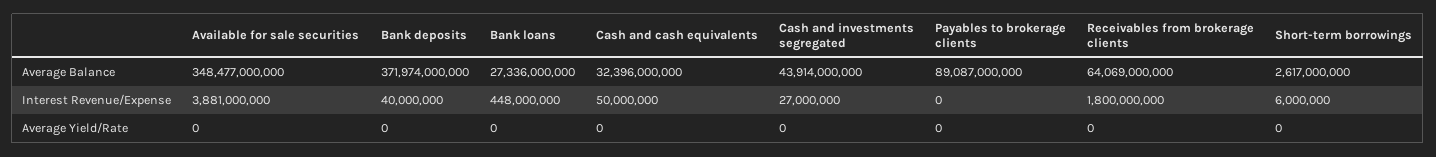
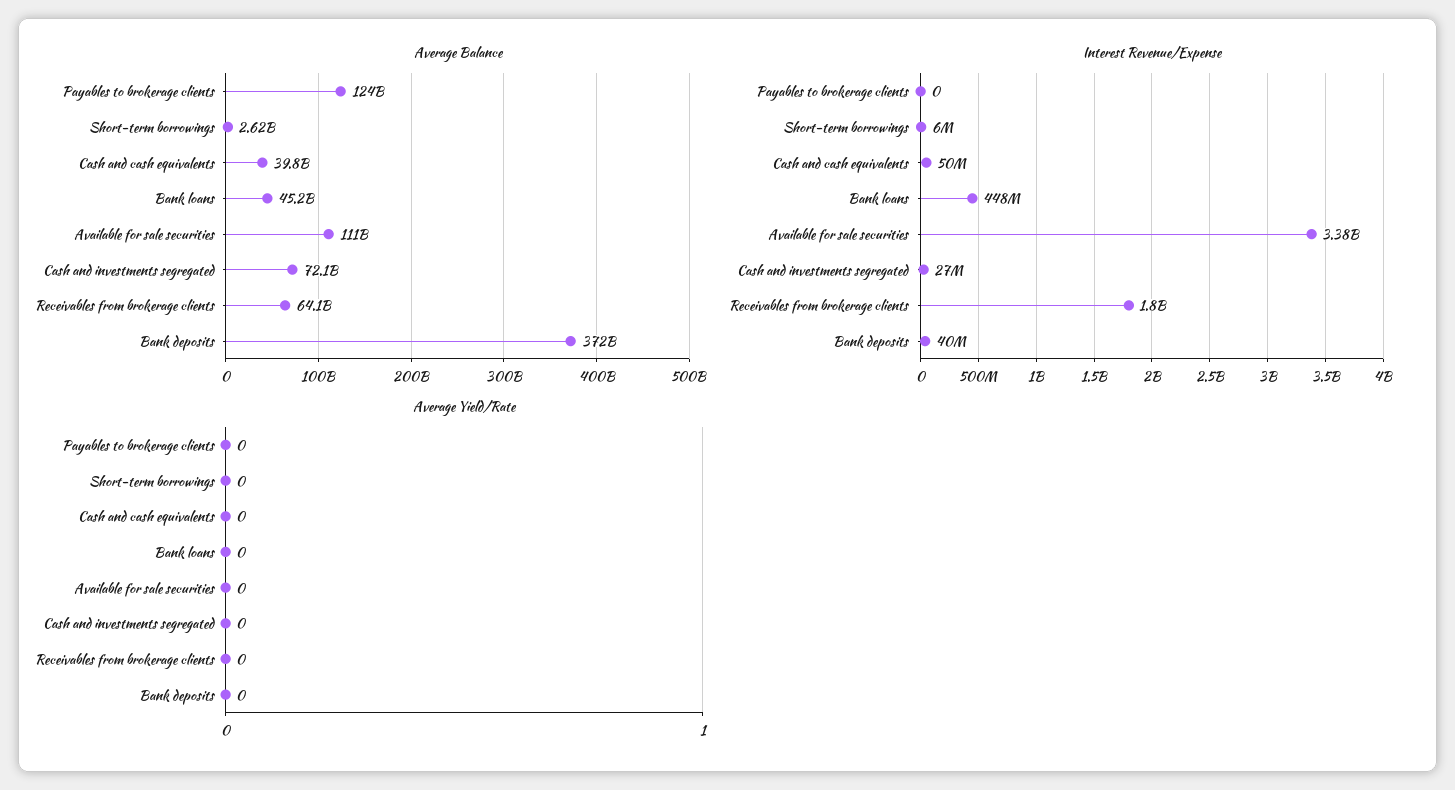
Average Balance, Available for sale securities: 348477000000 -> 111000000000
Average Balance, Bank loans: 27336000000 -> 45200000000
Average Balance, Cash and cash equivalents: 32396000000 -> 39800000000
Average Balance, Cash and investments segregated: 43914000000 -> 72100000000
Average Balance, Payables to brokerage clients: 89087000000 -> 124000000000
Interest Revenue/Expense, Available for sale securities: 3881000000 -> 3380000000

